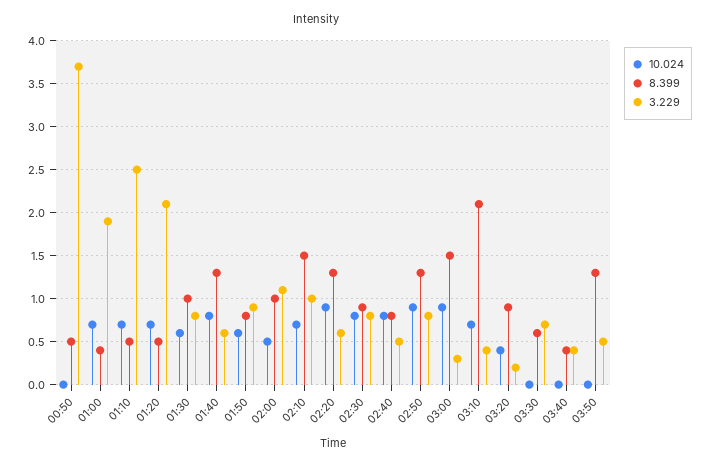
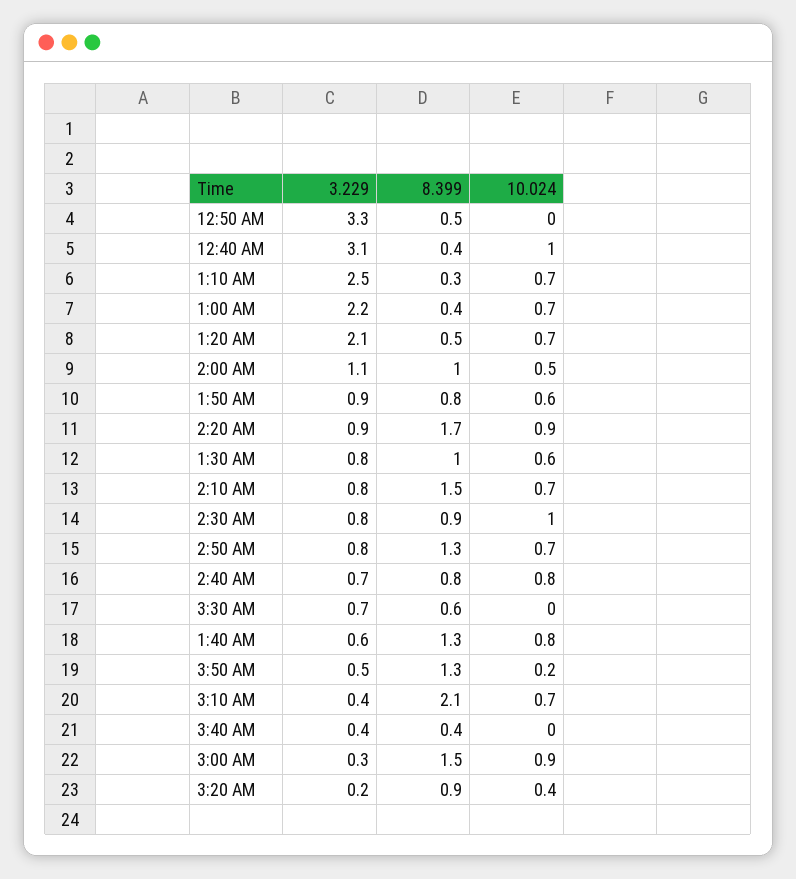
3.229, 00:50: 3.7 -> 3.3
3.229, 01:00: 1.9 -> 2.2
8.399, 01:10: 0.5 -> 0.3
3.229, 02:10: 1 -> 0.8
8.399, 02:20: 1.3 -> 1.7
3.229, 02:20: 0.6 -> 0.9
10.024, 02:30: 0.8 -> 1
3.229, 02:40: 0.5 -> 0.7
10.024, 02:50: 0.9 -> 0.7
10.024, 03:50: 0 -> 0.2
3.229, 12:40 AM: none -> 3.1
8.399, 12:40 AM: none -> 0.4
10.024, 12:40 AM: none -> 1

